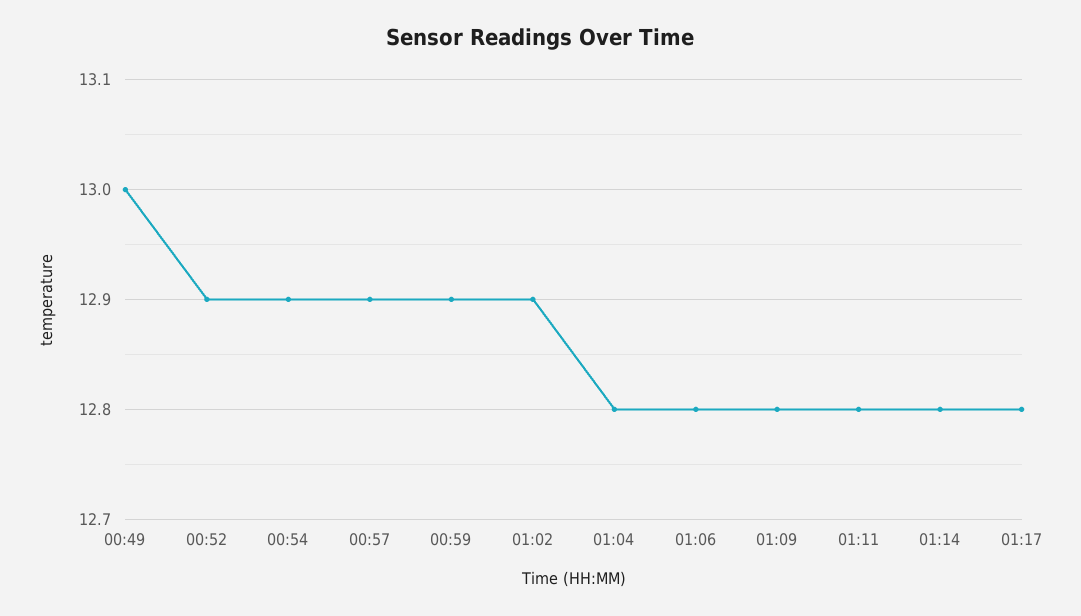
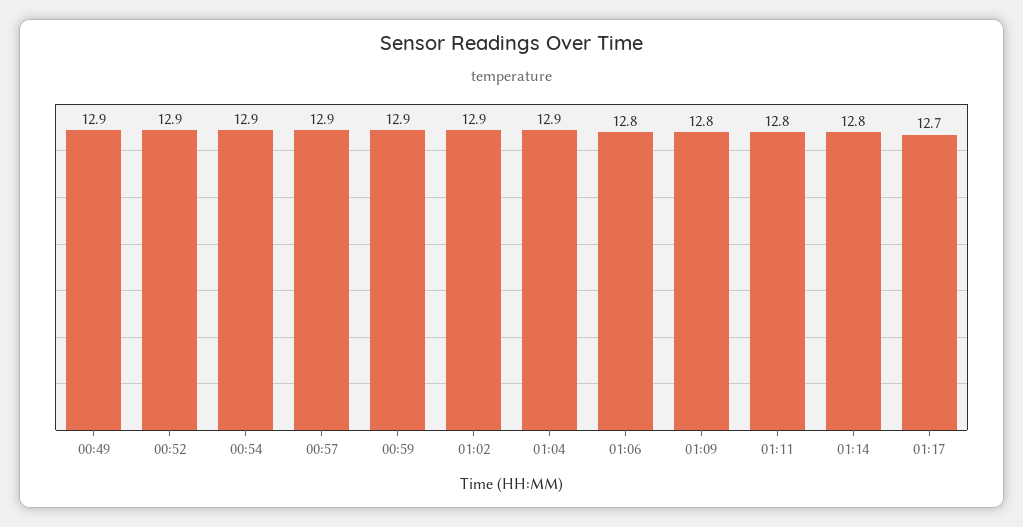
00:49: 13 -> 12.9
01:04: 12.8 -> 12.9
01:17: 12.8 -> 12.7

